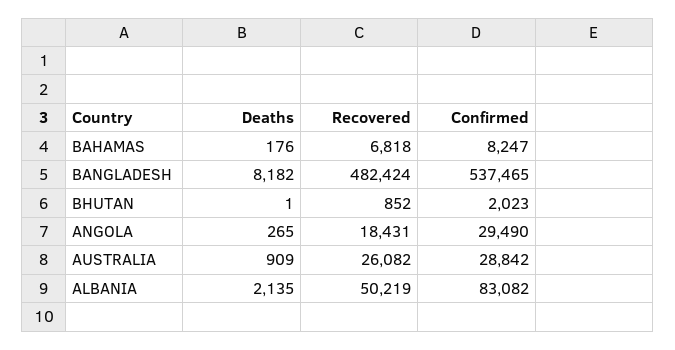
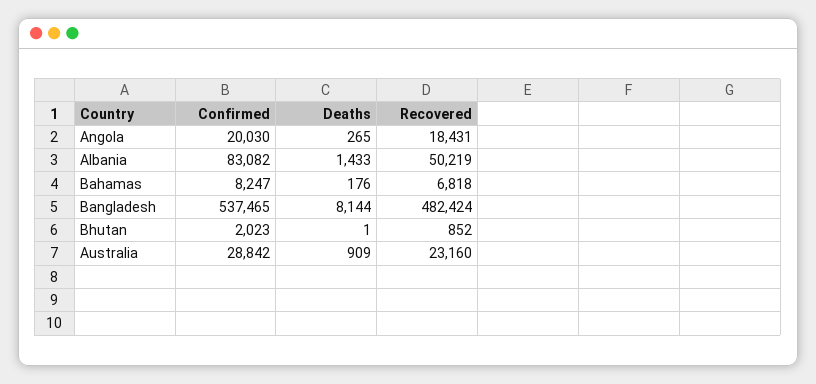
Deaths, BANGLADESH: 8182 -> 8144
Confirmed, ANGOLA: 29490 -> 20030
Recovered, AUSTRALIA: 26082 -> 23160
Deaths, ALBANIA: 2135 -> 1433

